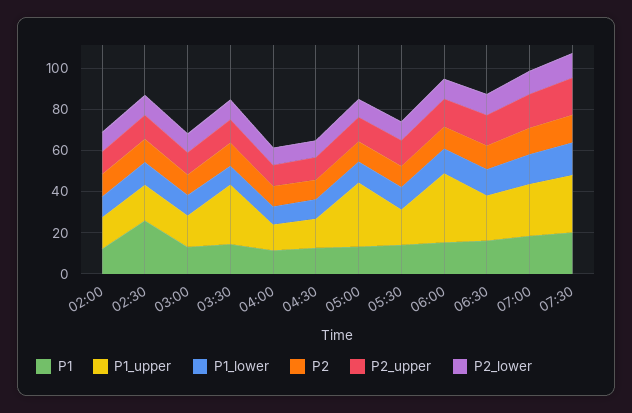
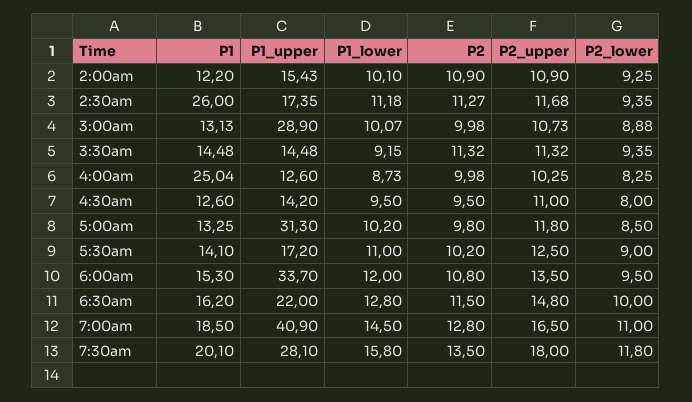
P1_upper, 03:00: 15 -> 28.9
P1_upper, 03:30: 30 -> 14.48
P1, 04:00: 10 -> 25.04
P1_upper, 07:00: 25 -> 40.9

